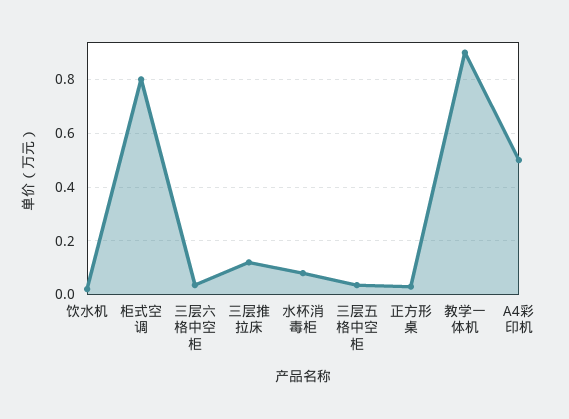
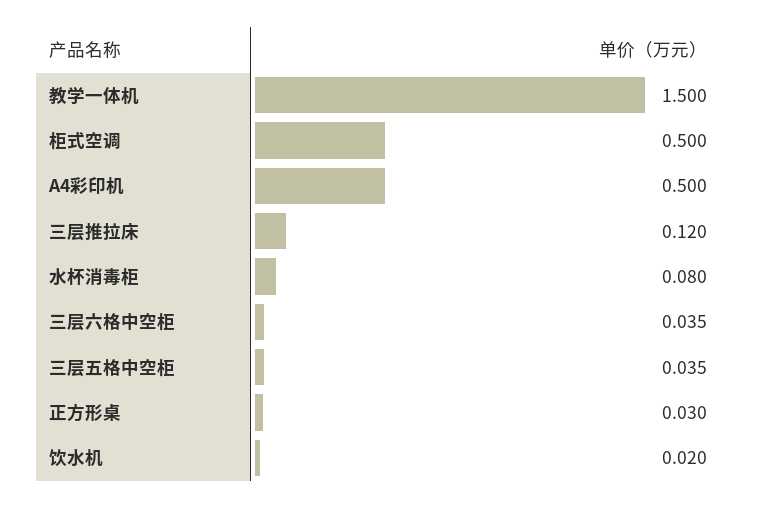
柜式空调: 0.8 -> 0.5
教学一体机: 0.9 -> 1.5

